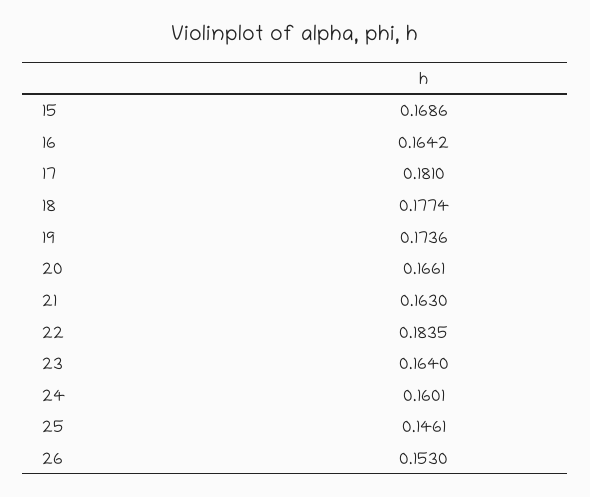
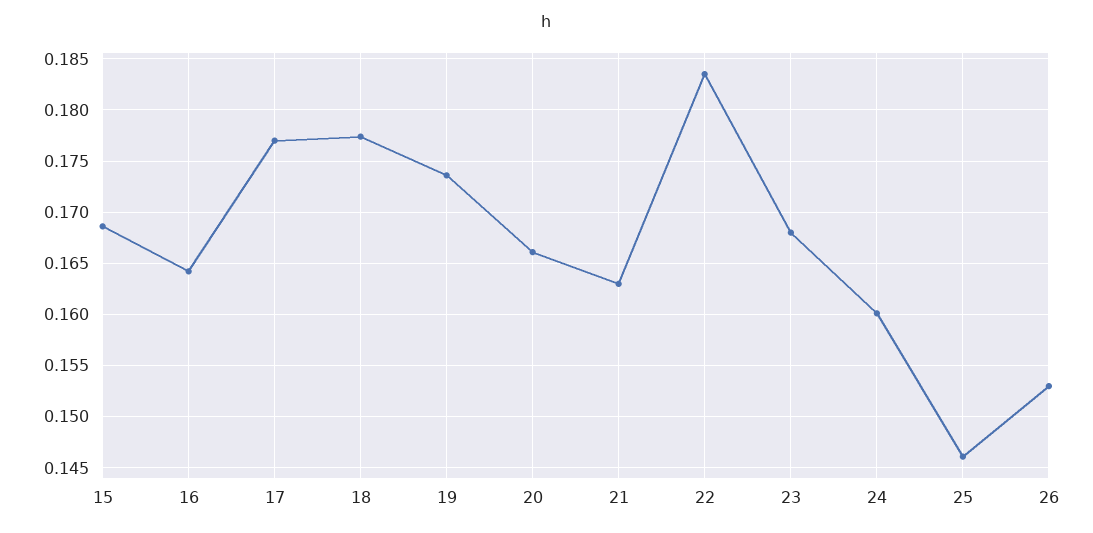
17: 0.181 -> 0.177
23: 0.164 -> 0.168

